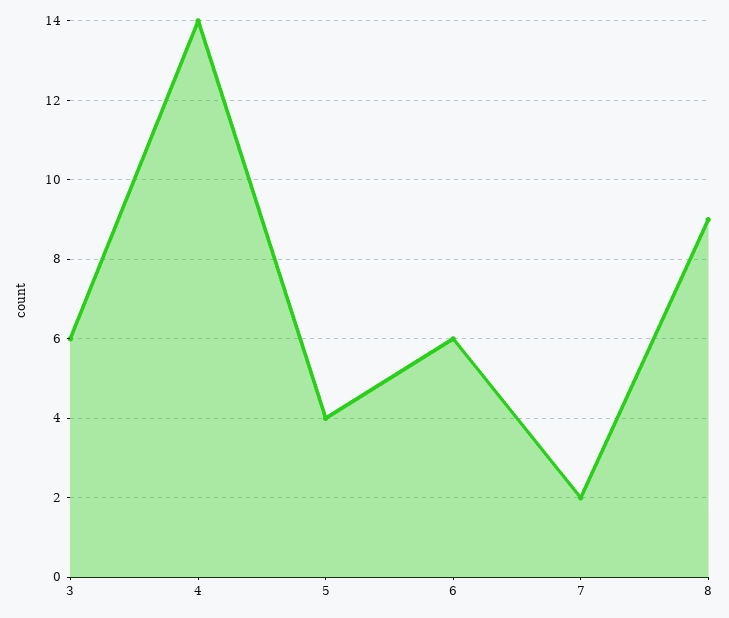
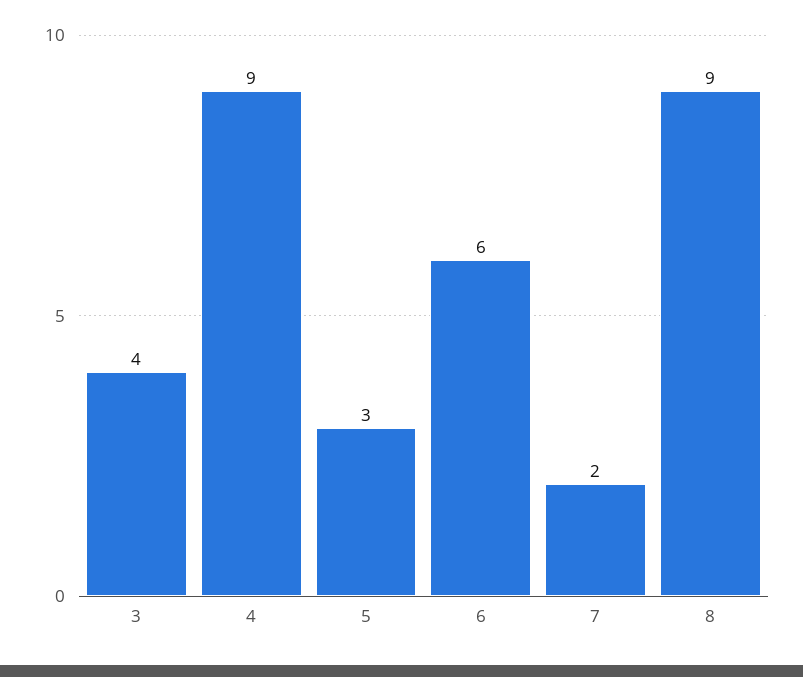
3: 6 -> 4
4: 14 -> 9
5: 4 -> 3

